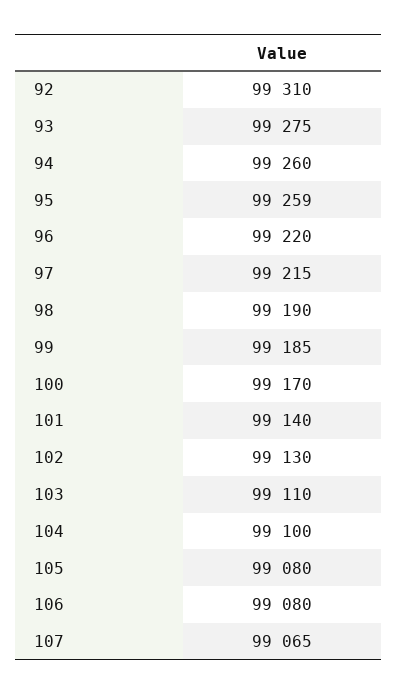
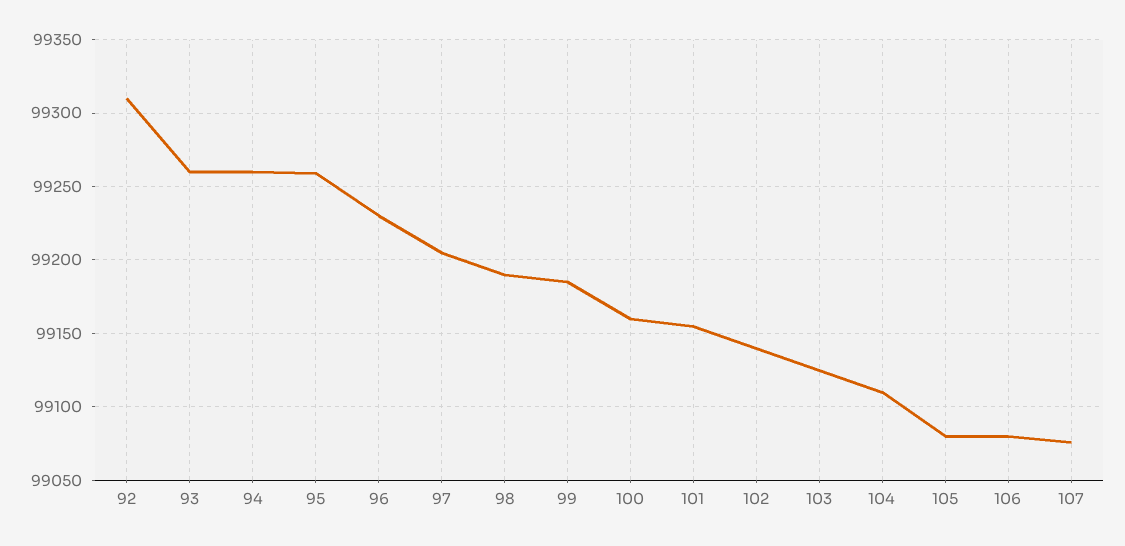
93: 99275 -> 99260
96: 99220 -> 99230
97: 99215 -> 99205
100: 99170 -> 99160
101: 99140 -> 99155
102: 99130 -> 99140
103: 99110 -> 99125
104: 99100 -> 99110
107: 99065 -> 99075

